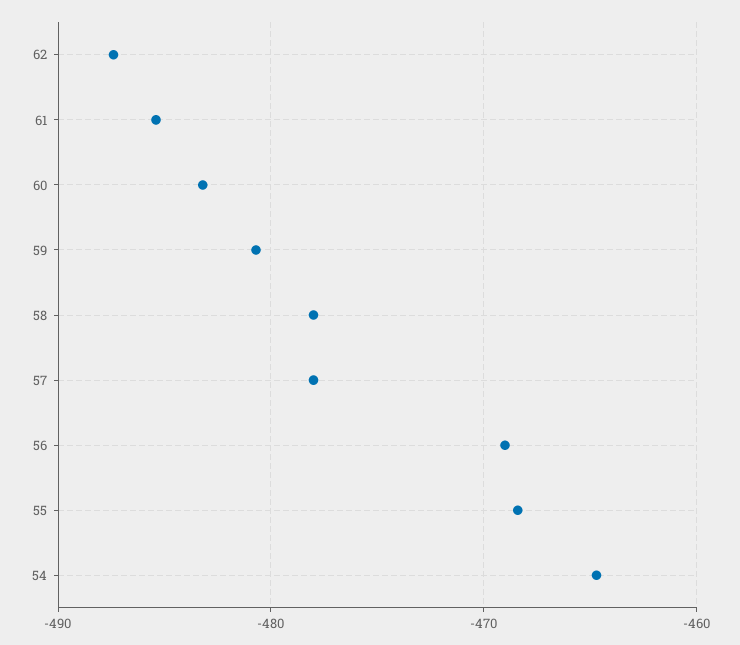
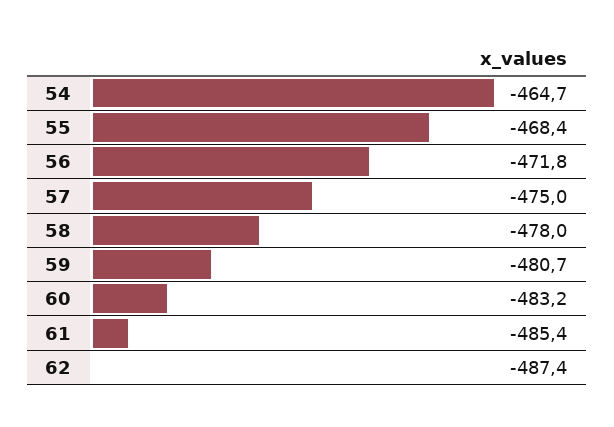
57: -478 -> -475
56: -469 -> -471.8

